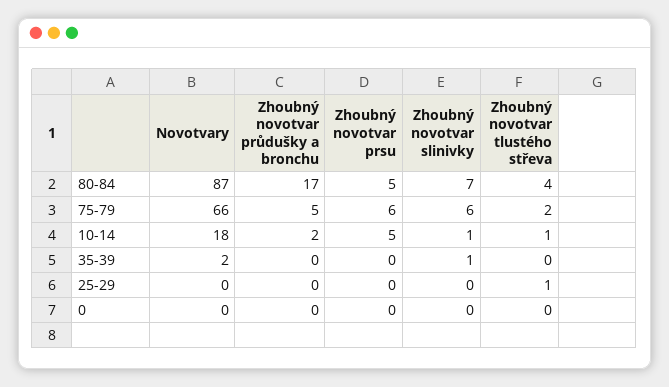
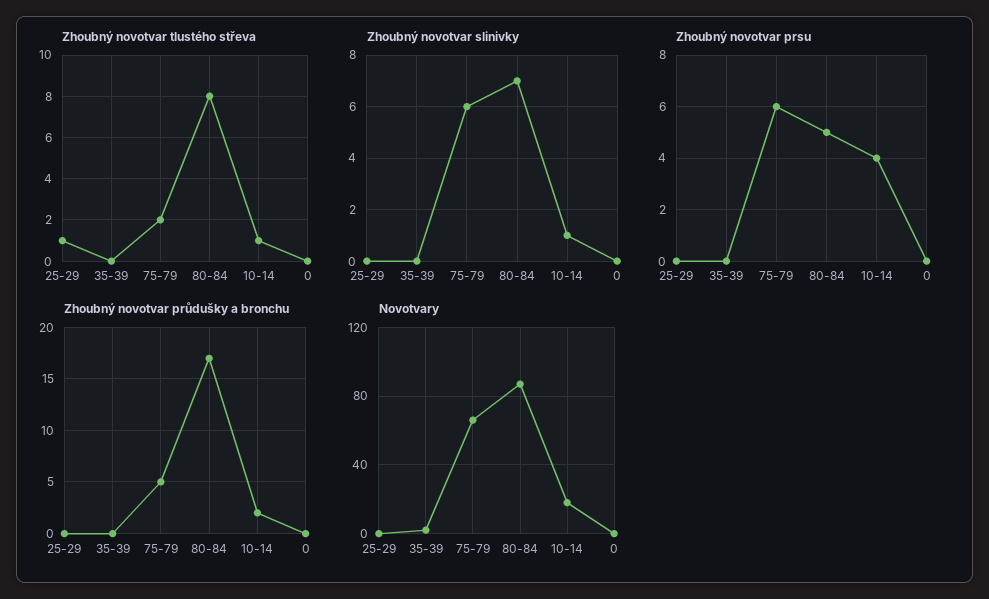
Zhoubný novotvar tlustého střeva, 80-84: 4 -> 8
Zhoubný novotvar prsu, 10-14: 5 -> 4
Zhoubný novotvar slinivky, 35-39: 1 -> 0

